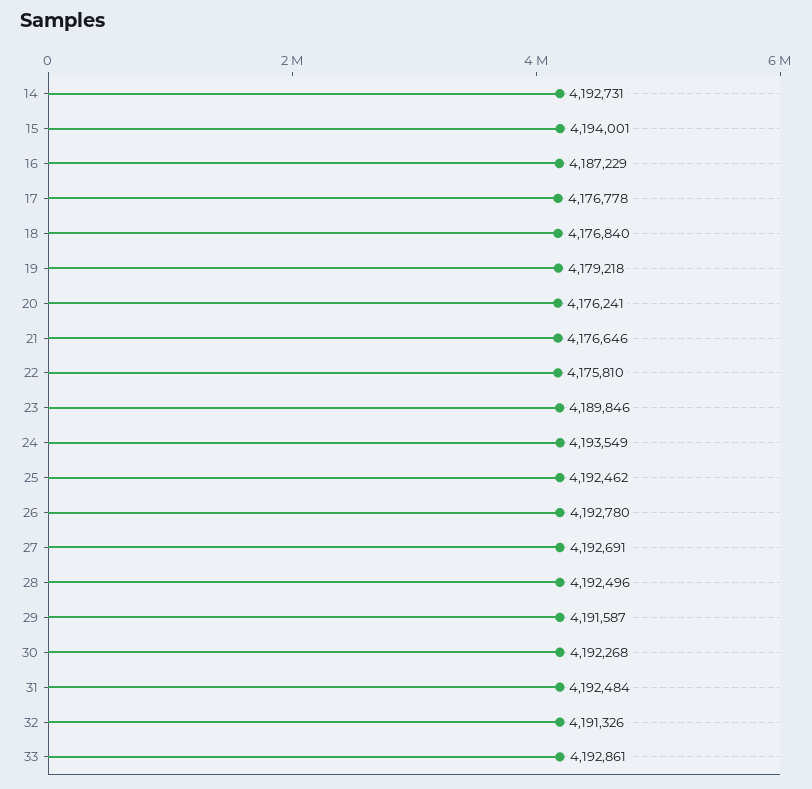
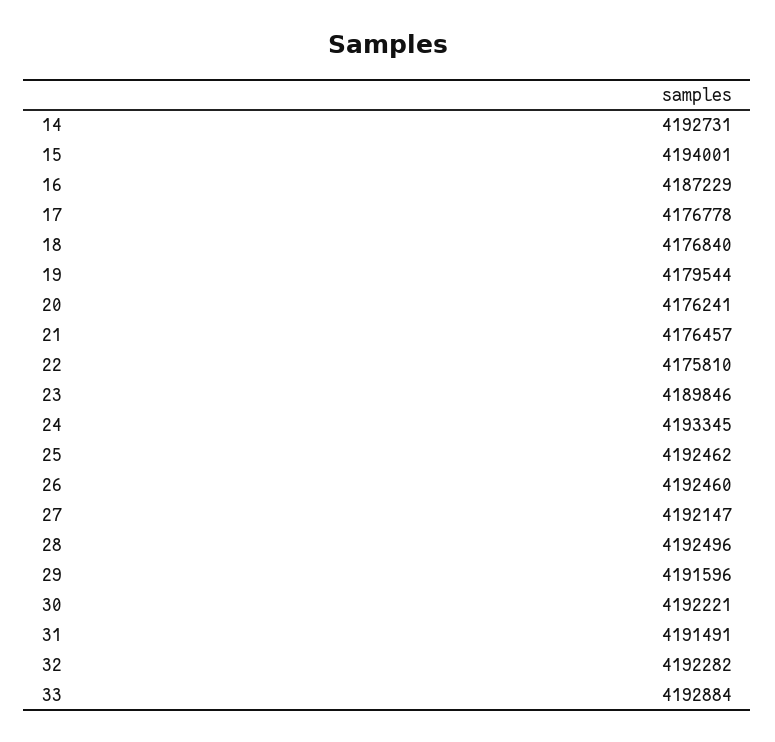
19: 4179218 -> 4179544
21: 4176646 -> 4176457
24: 4193549 -> 4193345
26: 4192780 -> 4192460
27: 4192691 -> 4192147
29: 4191587 -> 4191596
30: 4192268 -> 4192221
31: 4192484 -> 4191491
32: 4191326 -> 4192282
33: 4192861 -> 4192884

